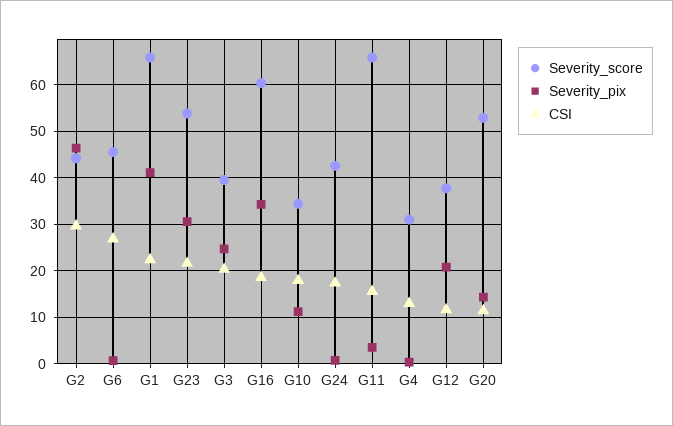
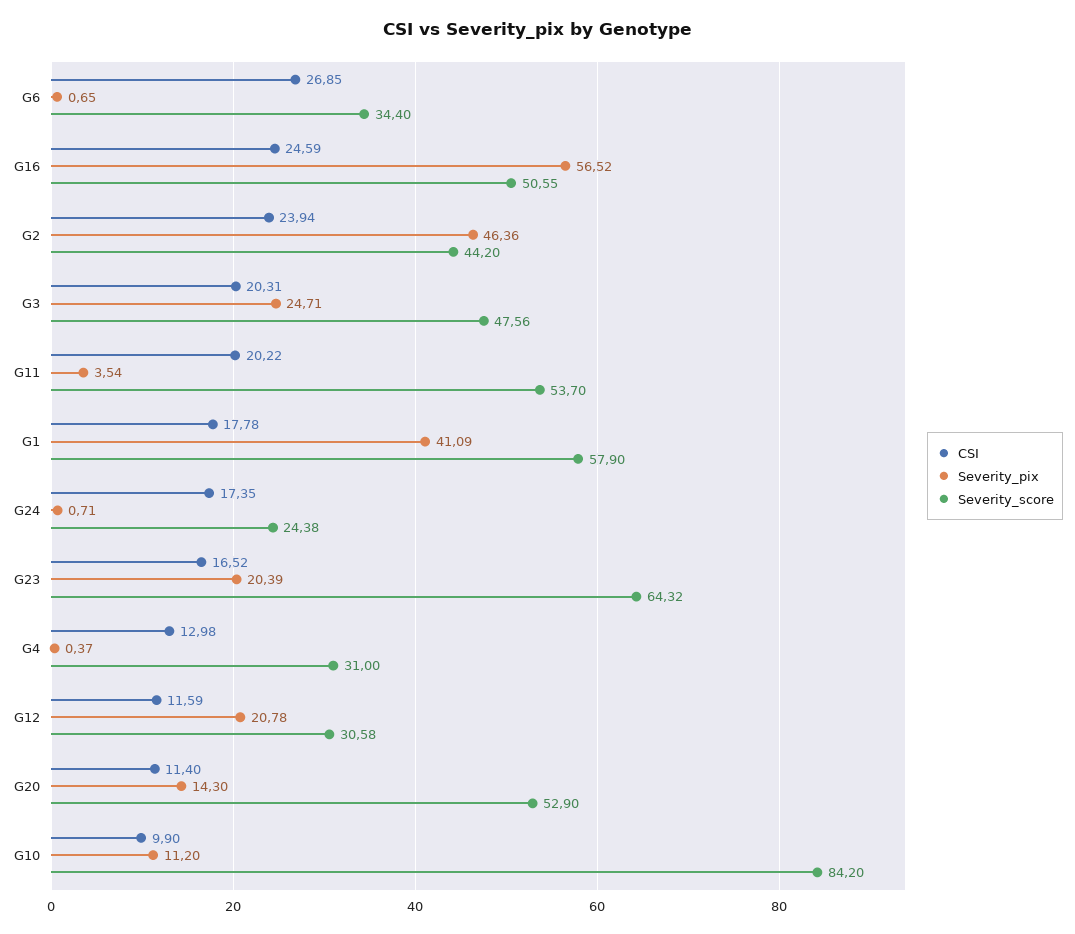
CSI, G2: 30 -> 23.94
Severity_score, G6: 46 -> 34.4
Severity_score, G1: 66 -> 57.9
CSI, G1: 22 -> 17.78
Severity_score, G23: 54 -> 64.32
Severity_pix, G23: 30 -> 20.39
CSI, G23: 22 -> 16.52
Severity_score, G3: 40 -> 47.56
Severity_score, G16: 60 -> 50.55
Severity_pix, G16: 34 -> 56.52
CSI, G16: 18 -> 24.59
Severity_score, G10: 34 -> 84.2
CSI, G10: 18 -> 9.9
Severity_score, G24: 42 -> 24.38
Severity_score, G11: 66 -> 53.7
CSI, G11: 16 -> 20.22
Severity_score, G12: 38 -> 30.58

